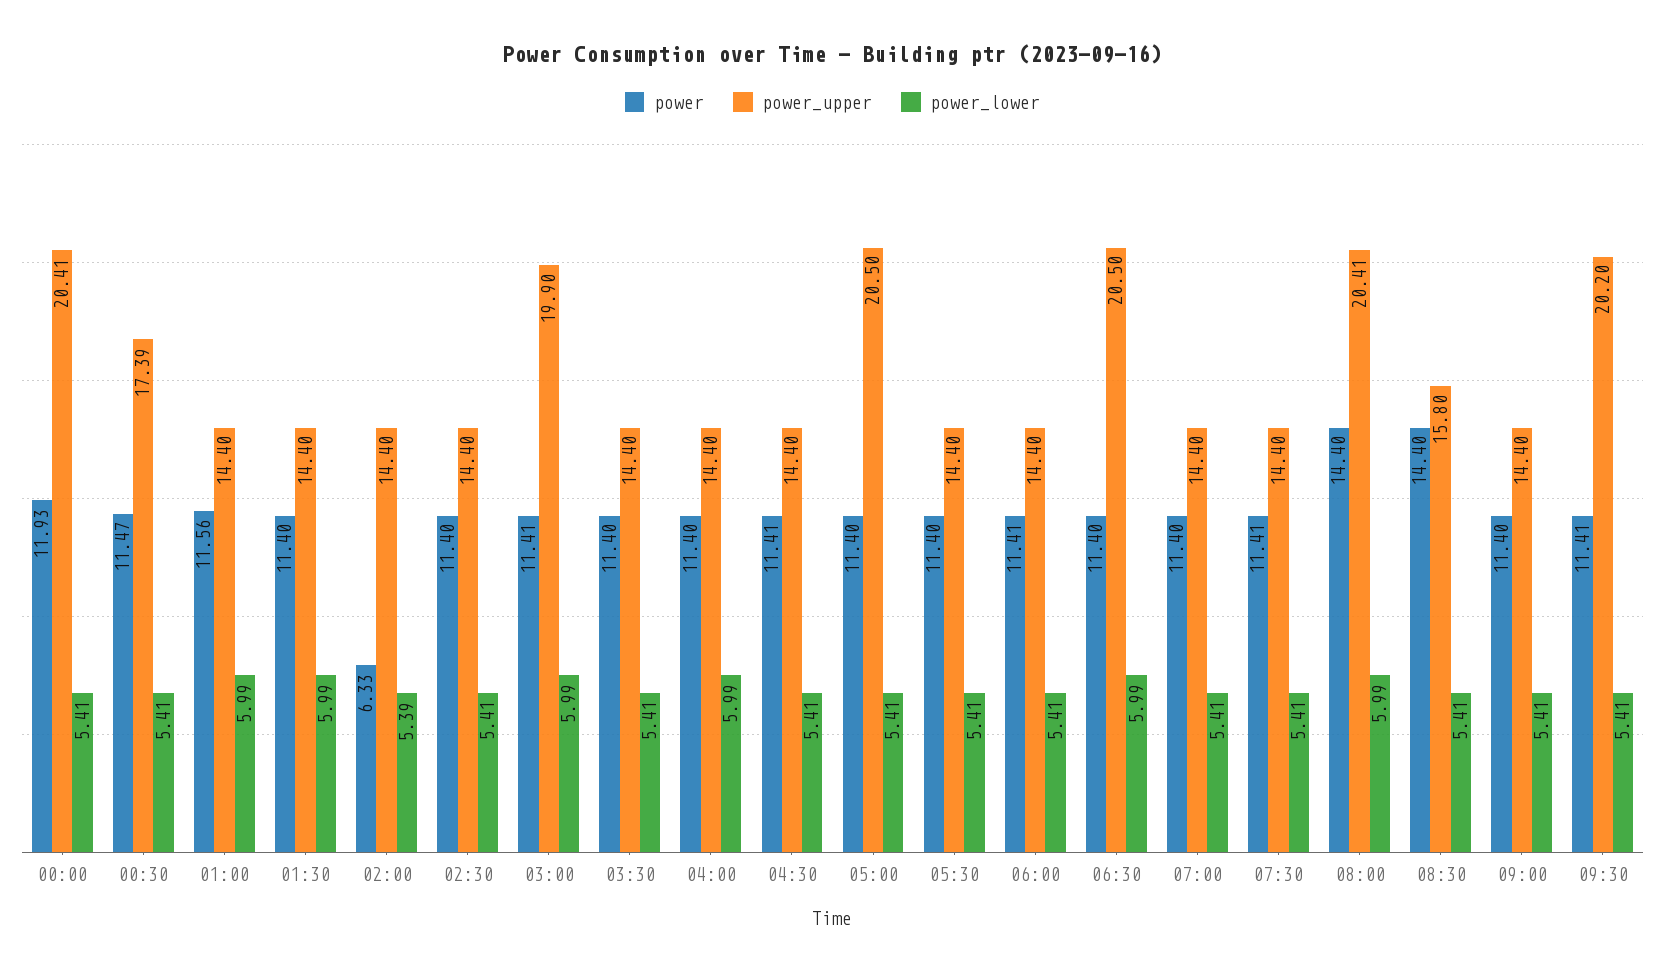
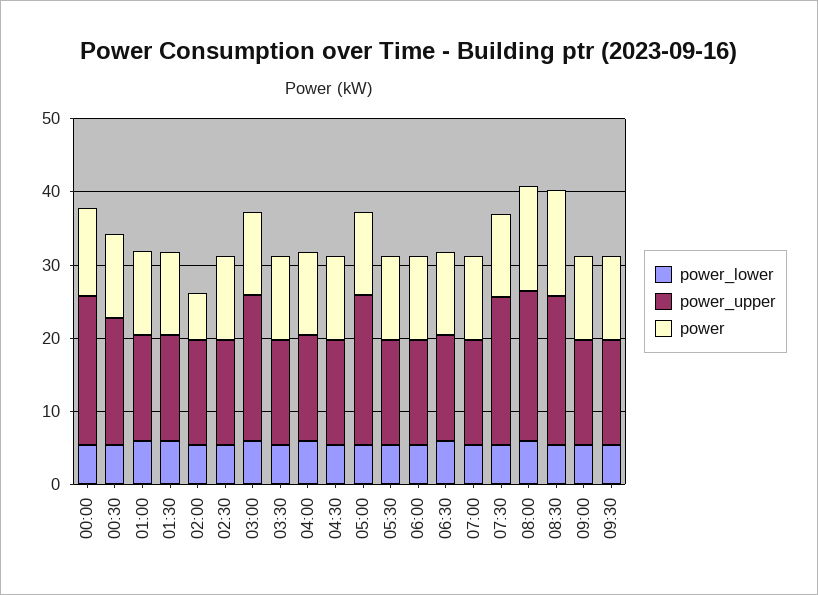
power_upper, 06:30: 20.5 -> 14
power_upper, 07:30: 14.4 -> 20
power_upper, 08:30: 15.8 -> 20
power_upper, 09:30: 20.2 -> 14

